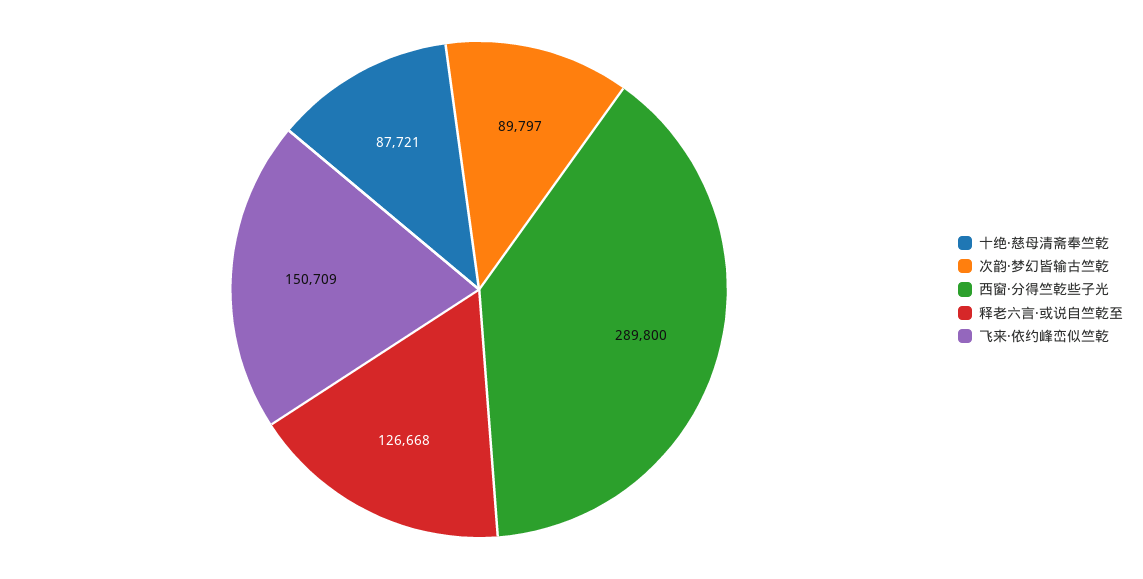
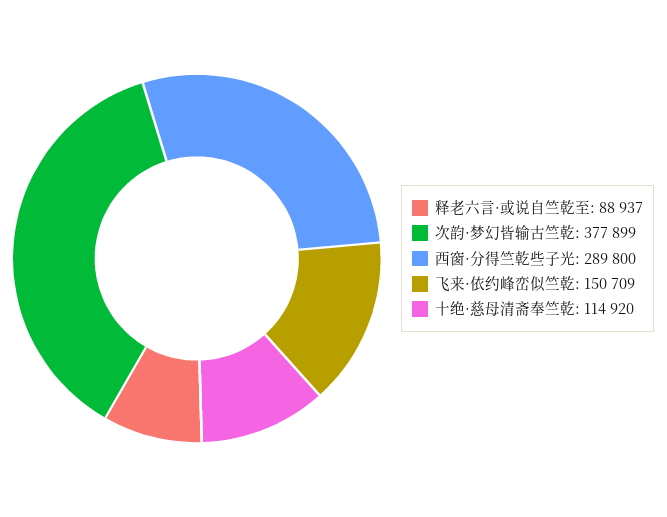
十绝·慈母清斋奉竺乾: 87721 -> 114920
次韵·梦幻皆输古竺乾: 89797 -> 377899
释老六言·或说自竺乾至: 126668 -> 88937

